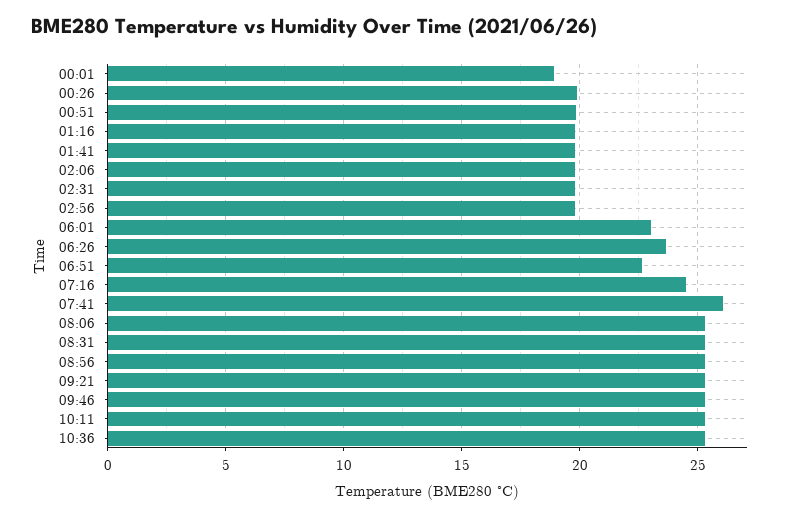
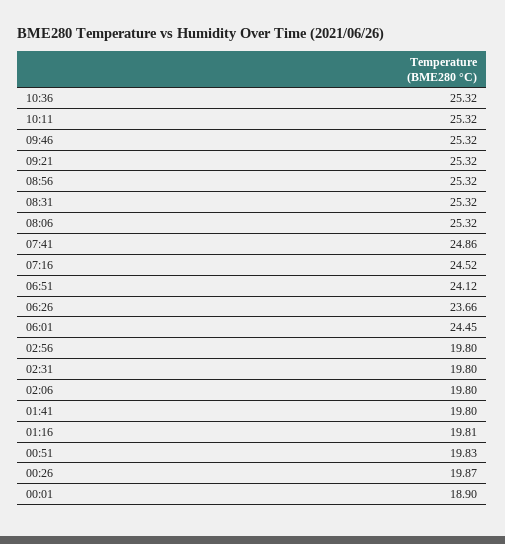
06:01: 23 -> 24.45
06:51: 22.5 -> 24.12
07:41: 26 -> 24.86

